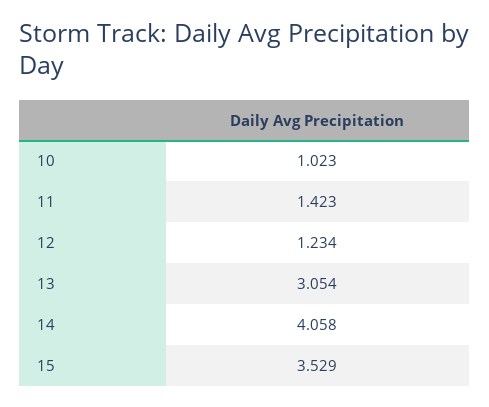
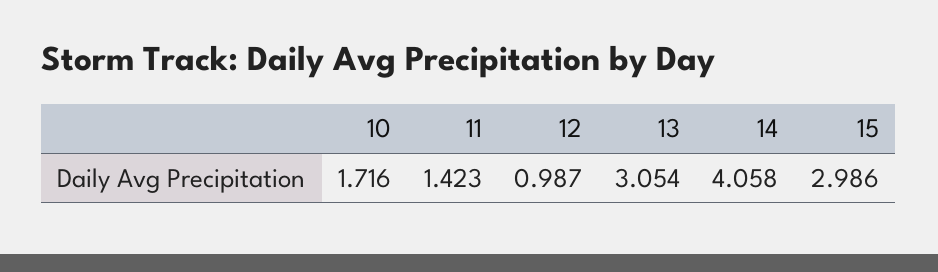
10: 1.023 -> 1.716
12: 1.234 -> 0.987
15: 3.529 -> 2.986

